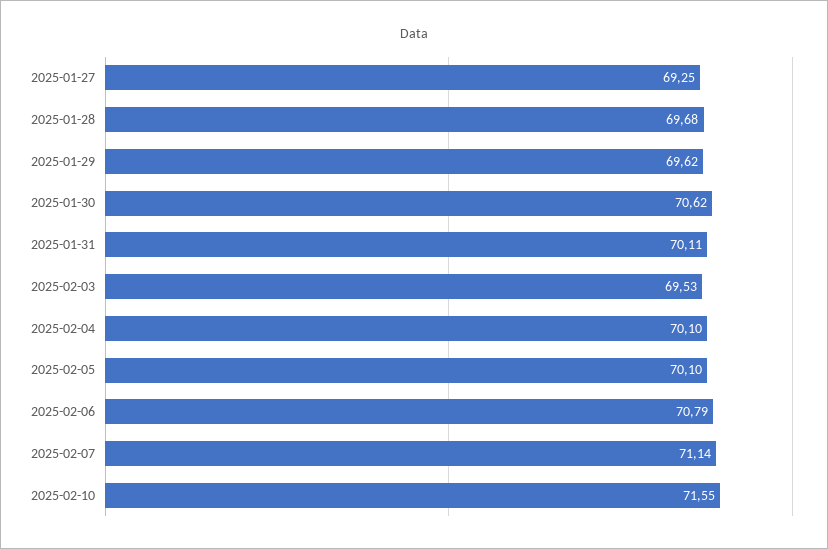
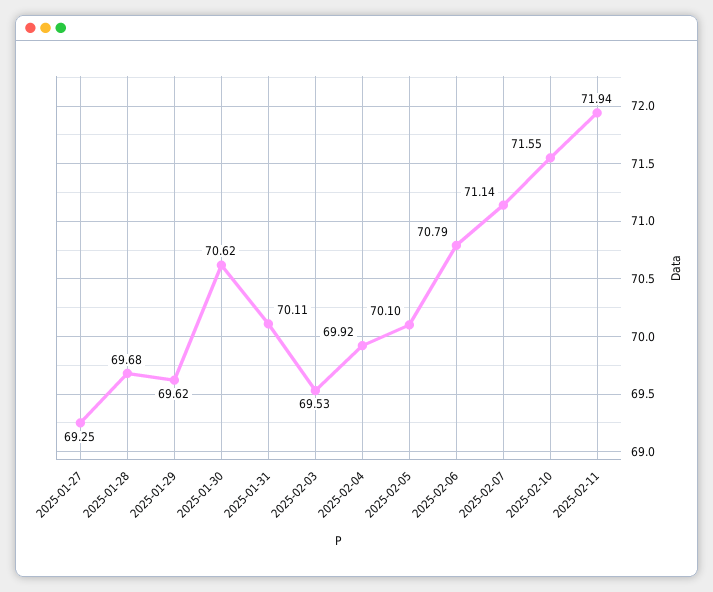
2025-02-04: 70.1 -> 69.92
2025-02-11: none -> 71.94

